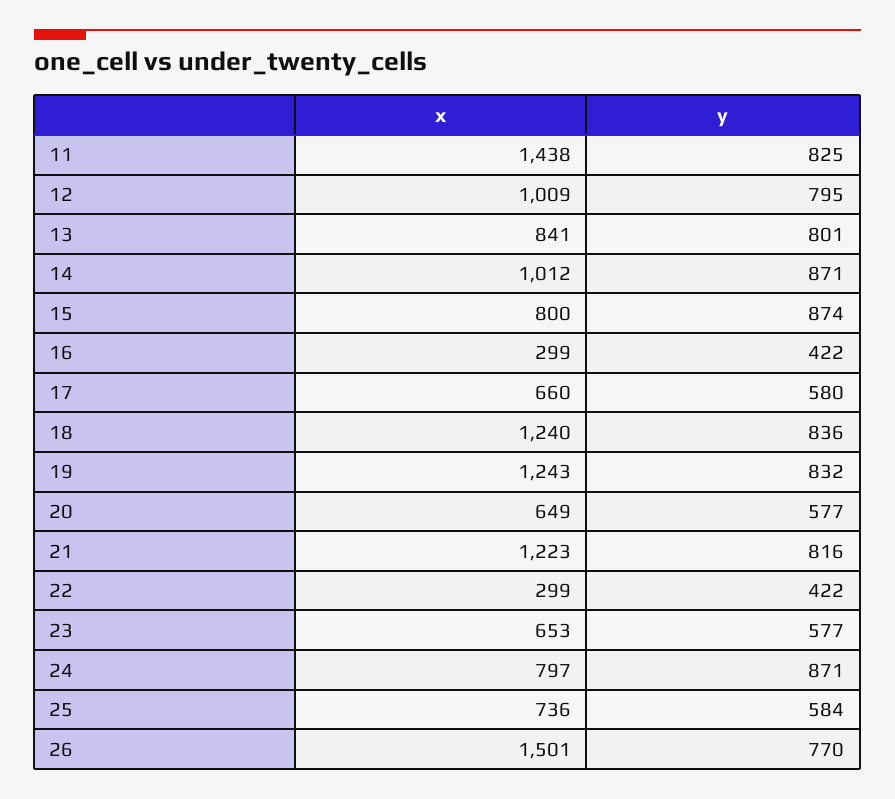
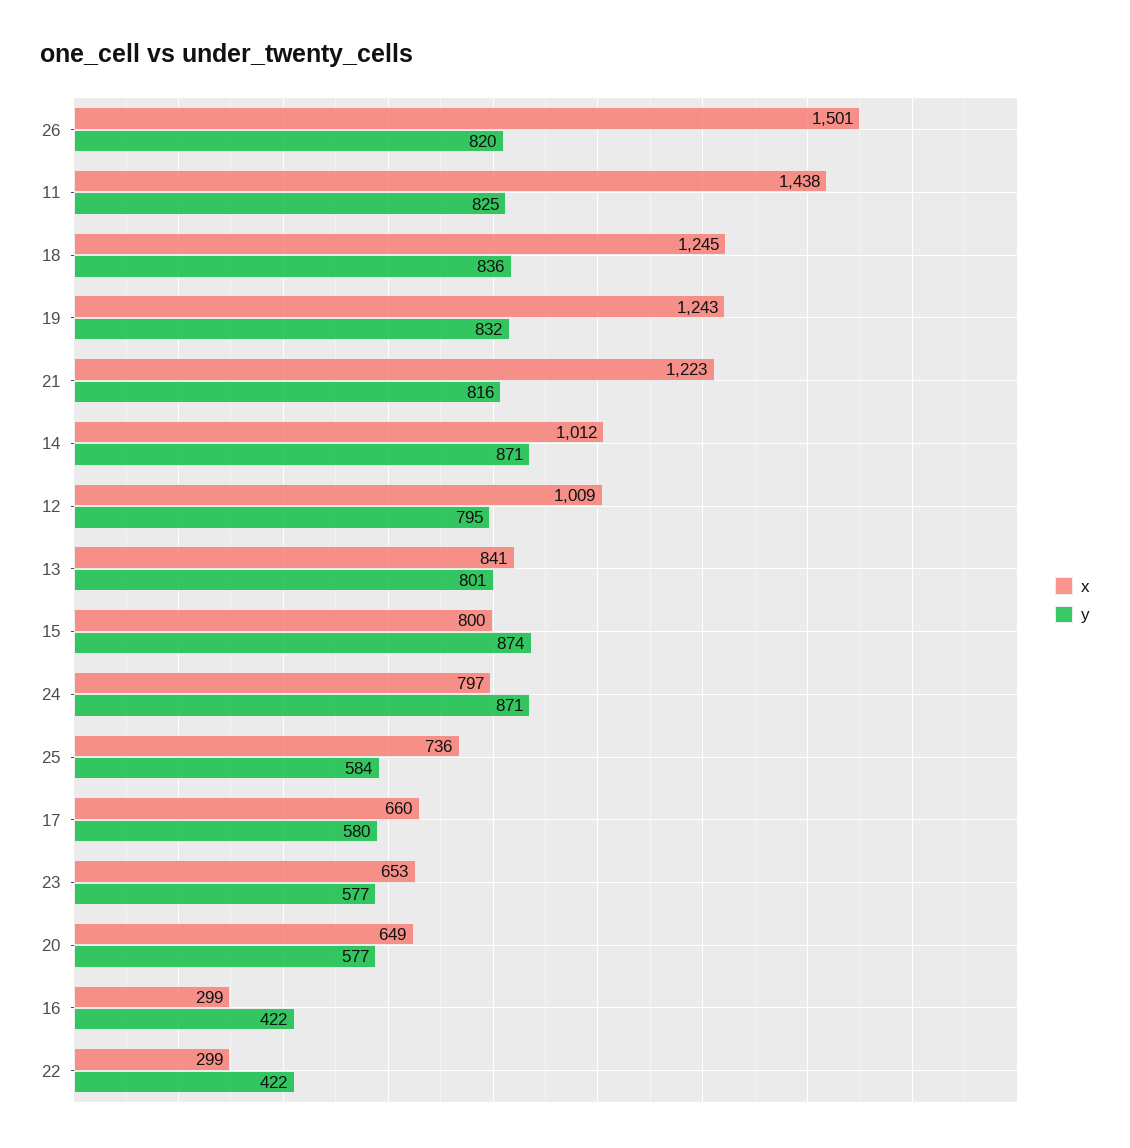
x, 18: 1240 -> 1245
y, 26: 770 -> 820

